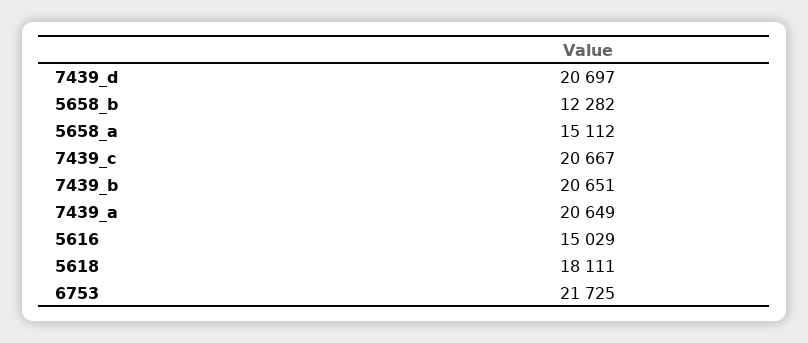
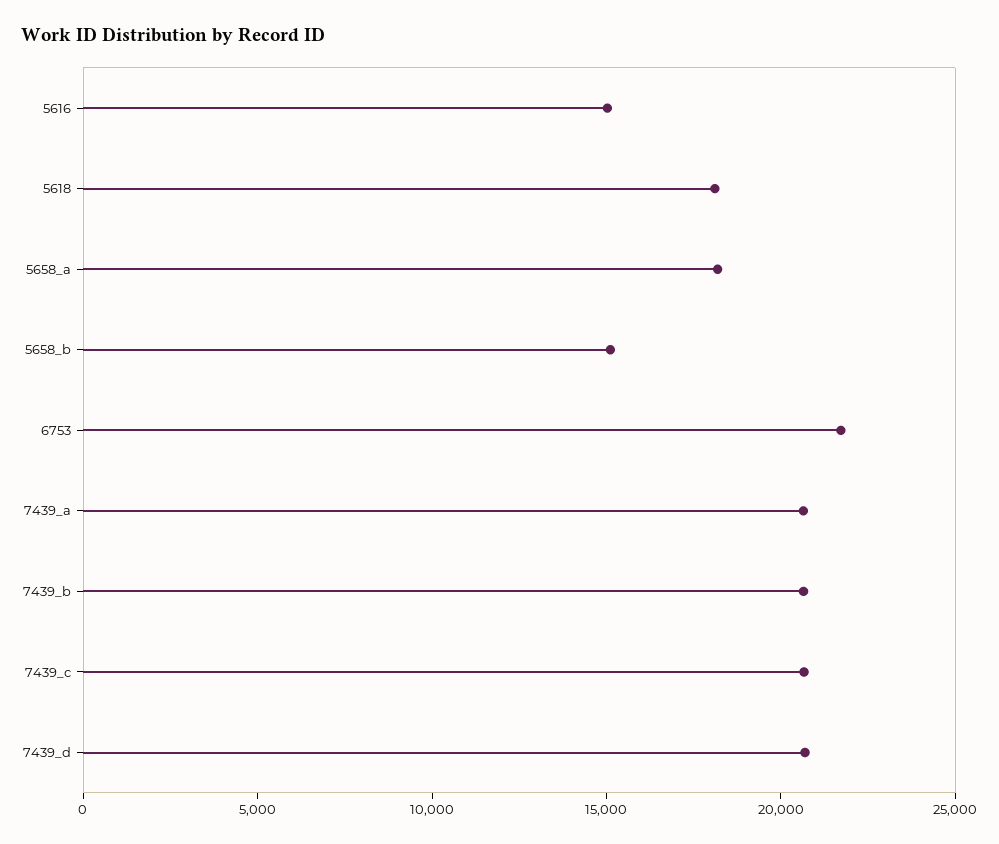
5658_b: 12282 -> 15000
5658_a: 15112 -> 18000

